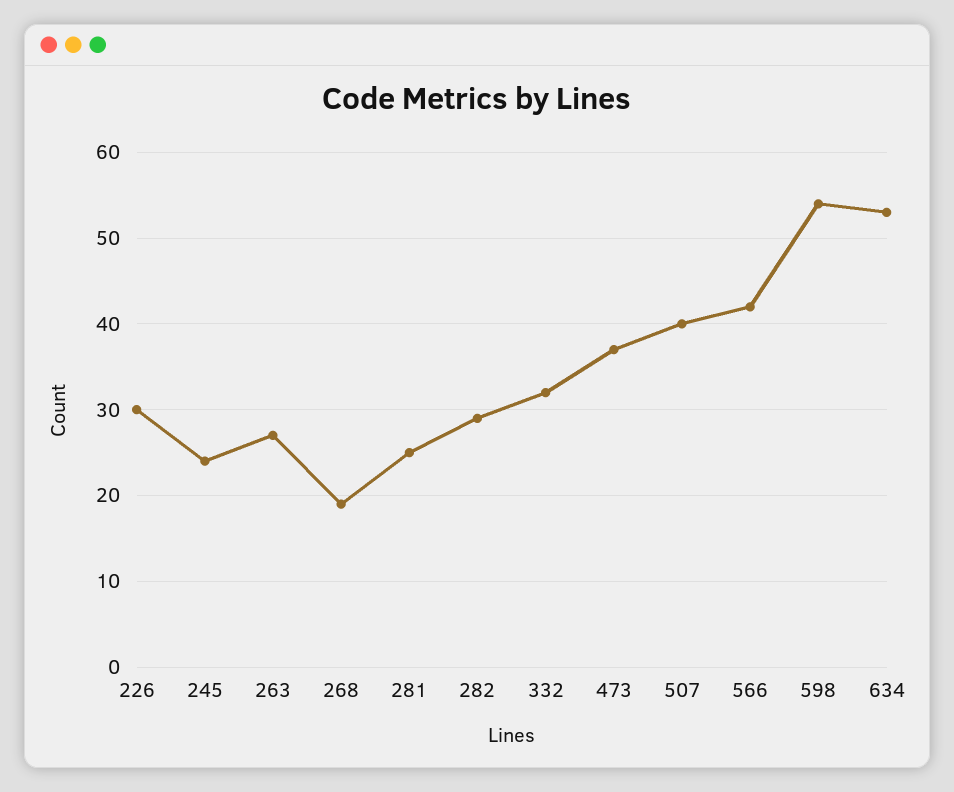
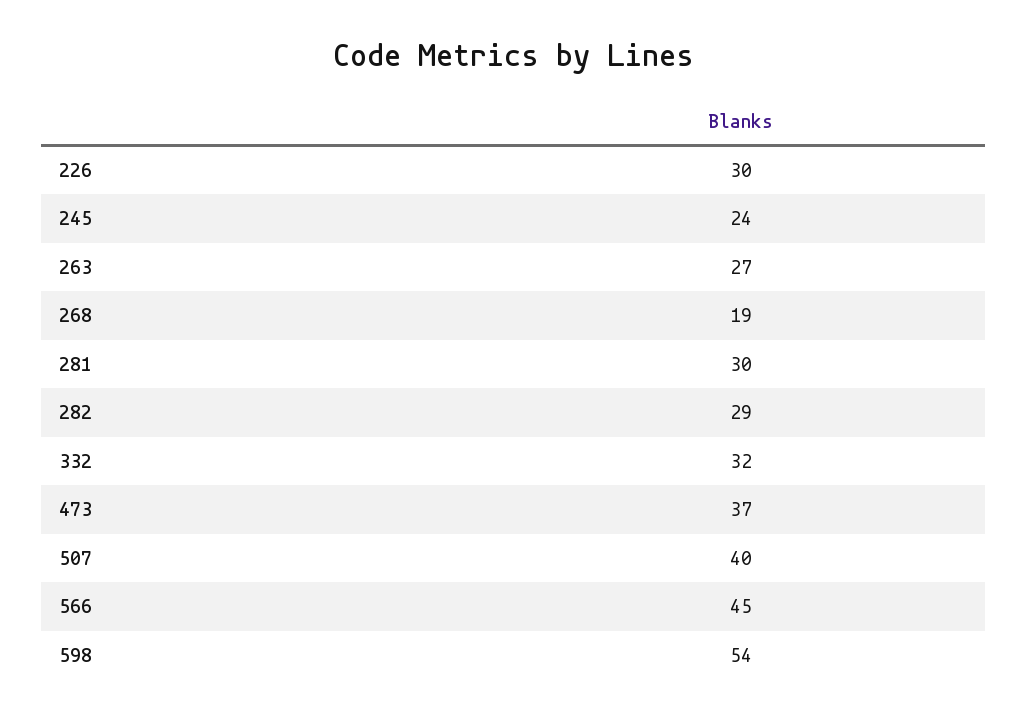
281: 25 -> 30
566: 42 -> 45
634: 53 -> none

